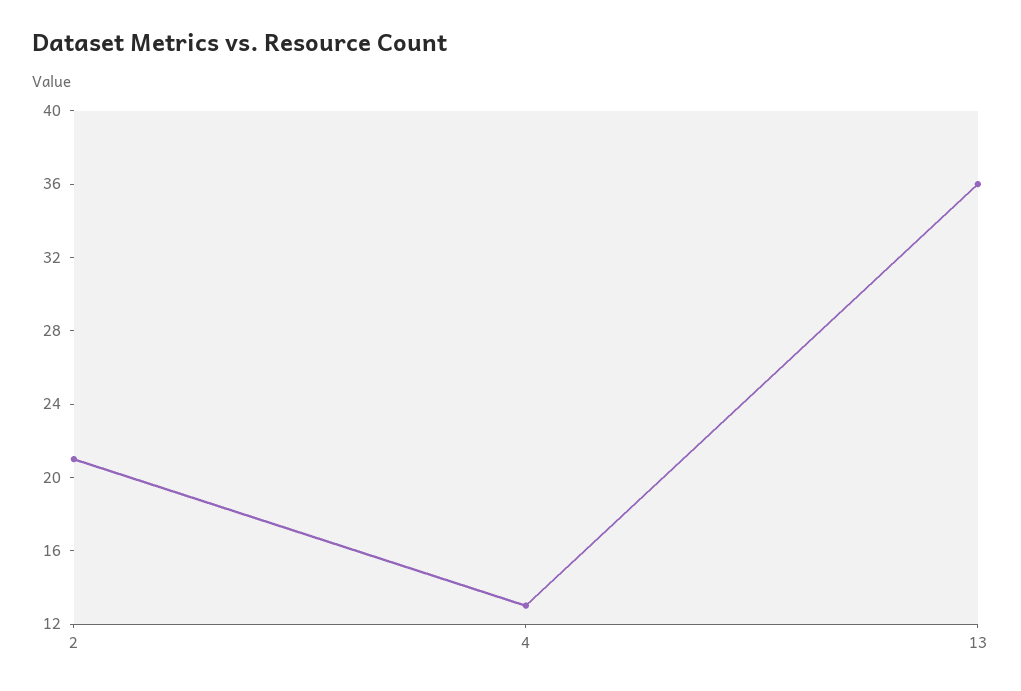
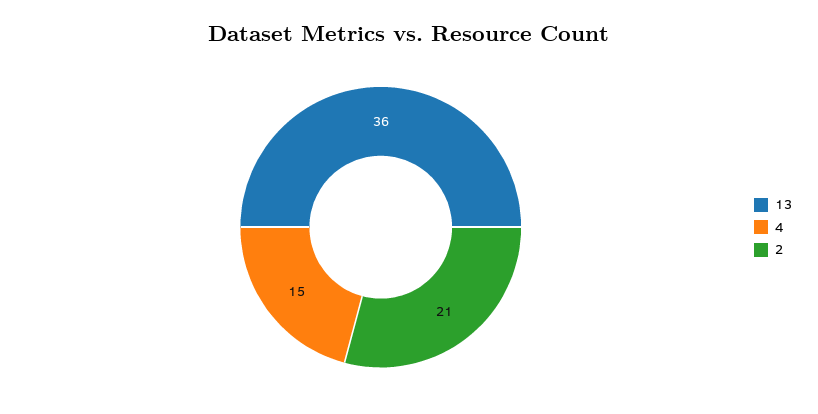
4: 13 -> 15

